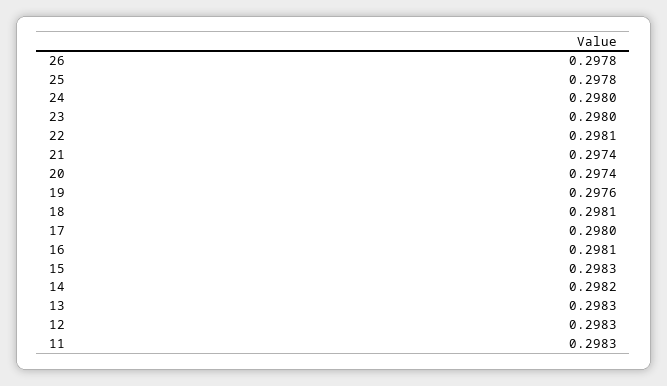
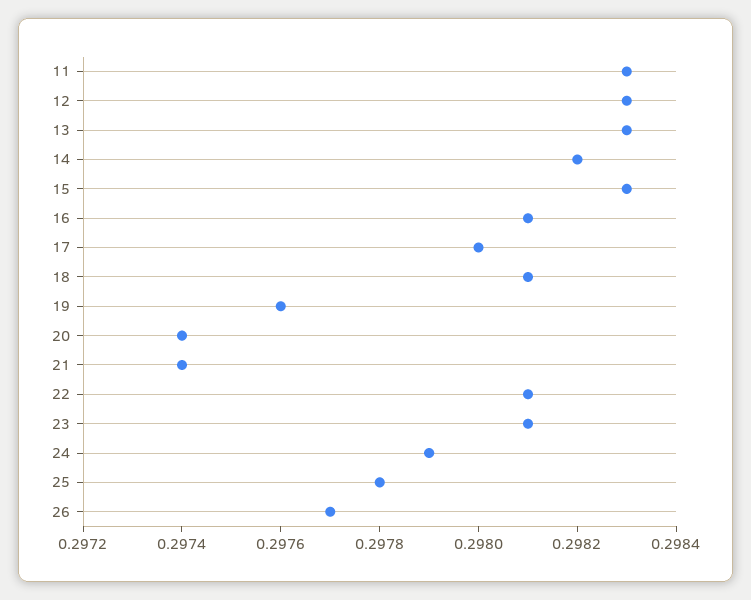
26: 0.2978 -> 0.2977
24: 0.298 -> 0.2979
23: 0.298 -> 0.2981

